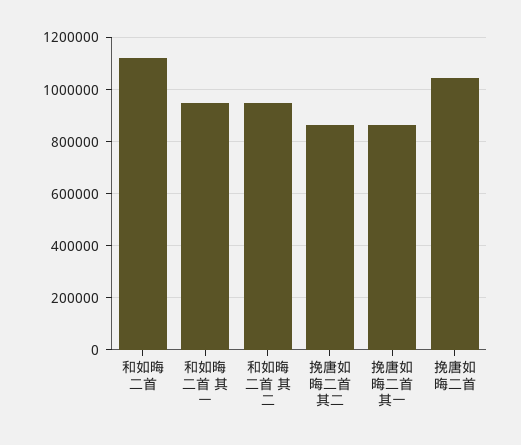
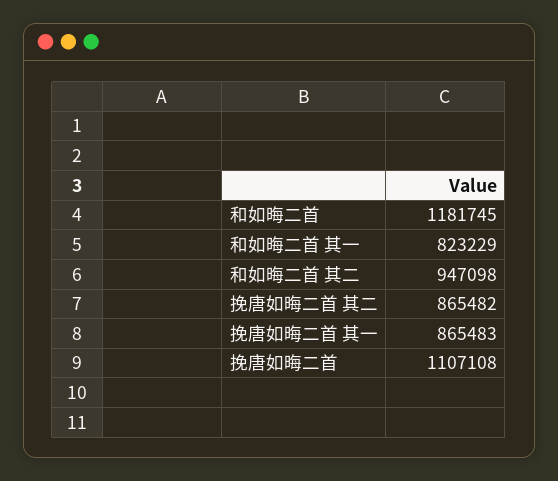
和如晦二首: 1125000 -> 1181745
和如晦二首 其一: 950000 -> 823229
挽唐如晦二首: 1050000 -> 1107108

